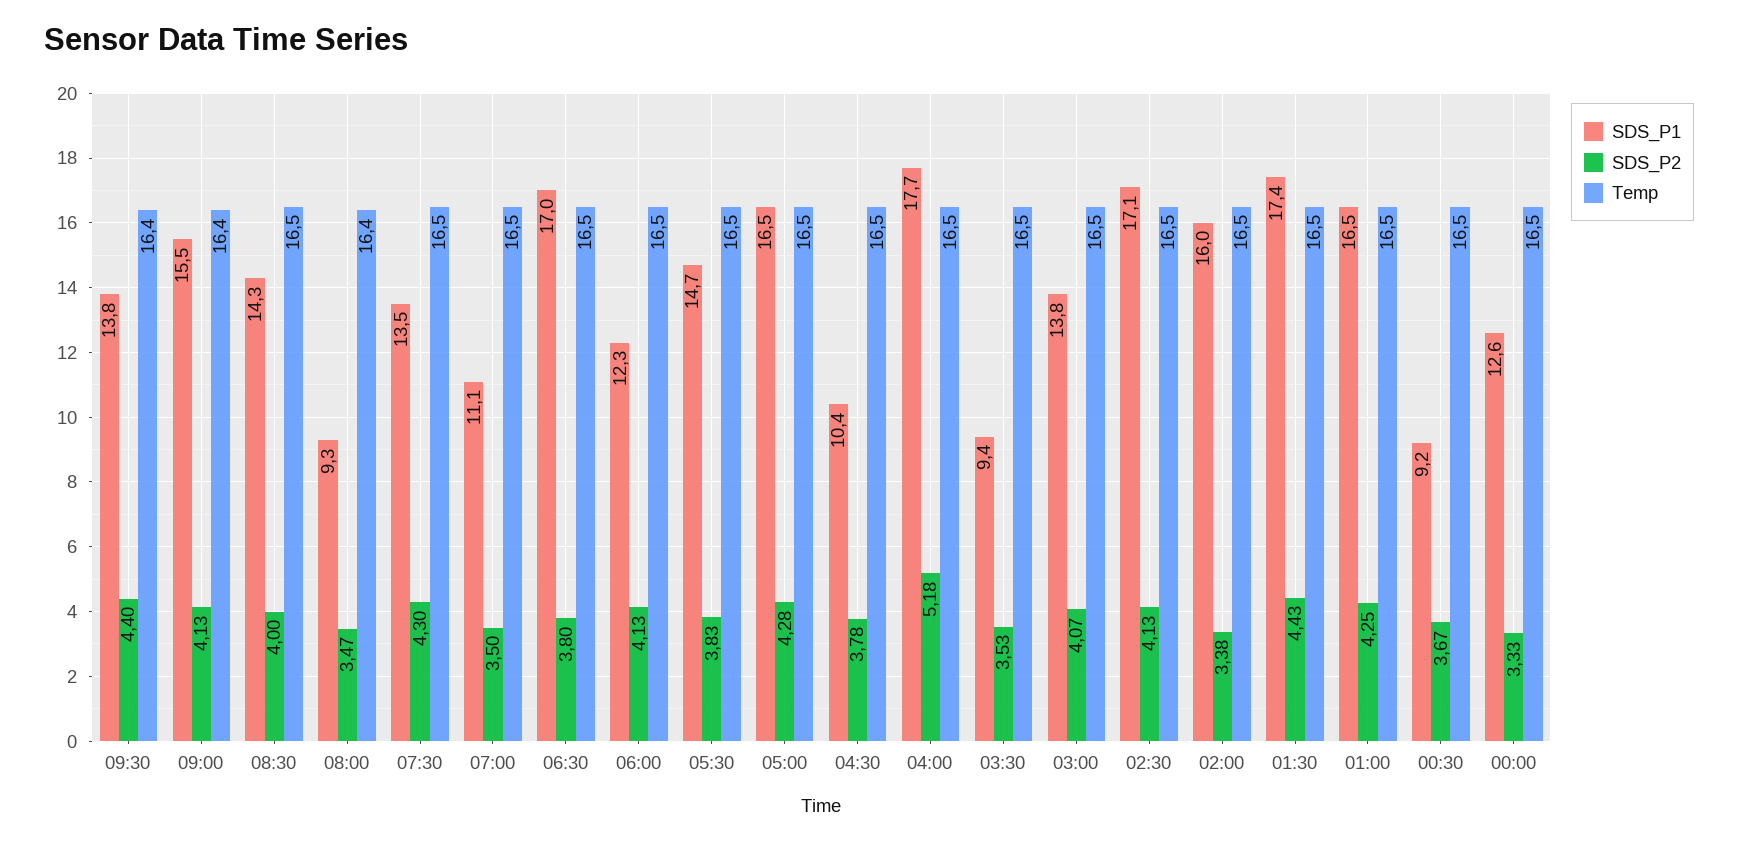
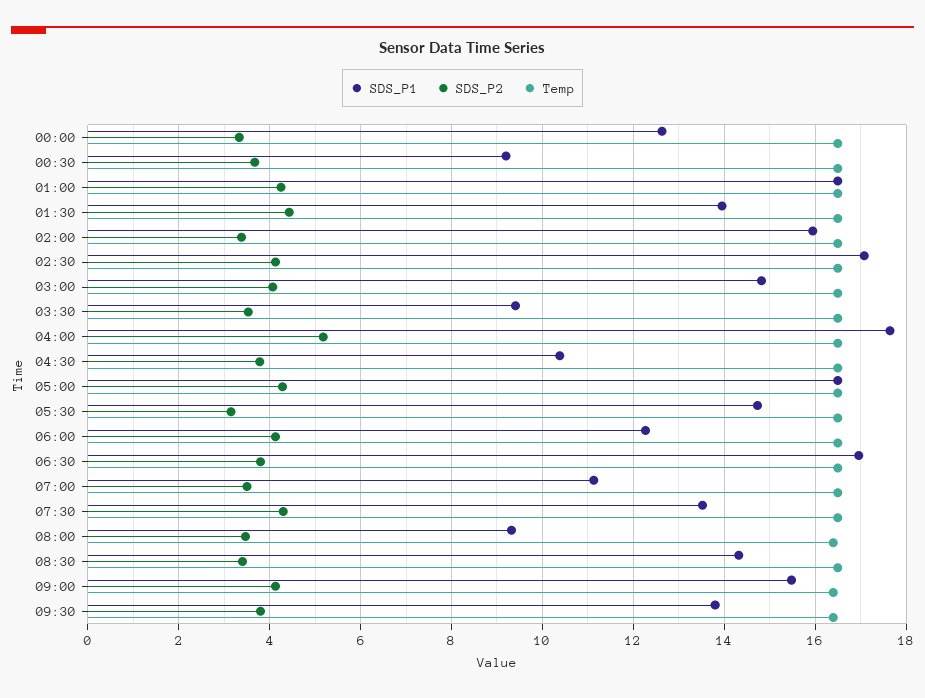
SDS_P2, 09:30: 4.4 -> 3.8
SDS_P2, 08:30: 4 -> 3.4
SDS_P2, 05:30: 3.83 -> 3.2
SDS_P1, 03:00: 13.8 -> 14.8
SDS_P1, 01:30: 17.4 -> 14

